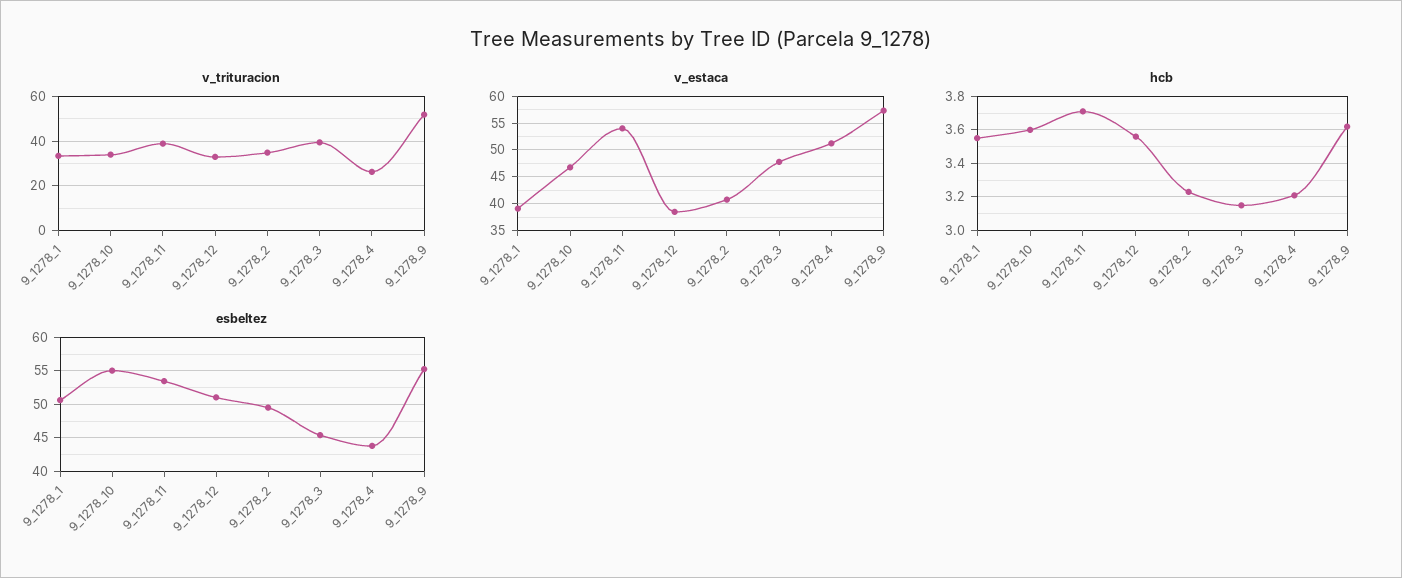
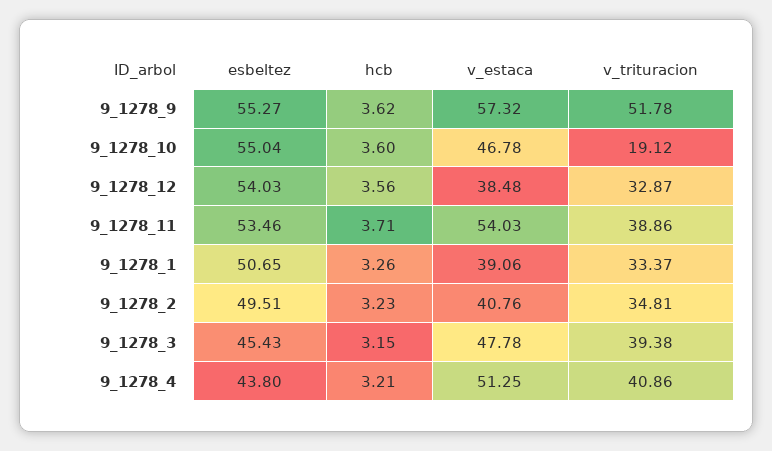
v_trituracion, 9_1278_10: 35 -> 19.12
v_trituracion, 9_1278_4: 25 -> 40.86
hcb, 9_1278_1: 3.55 -> 3.26
esbeltez, 9_1278_12: 51 -> 54.03

